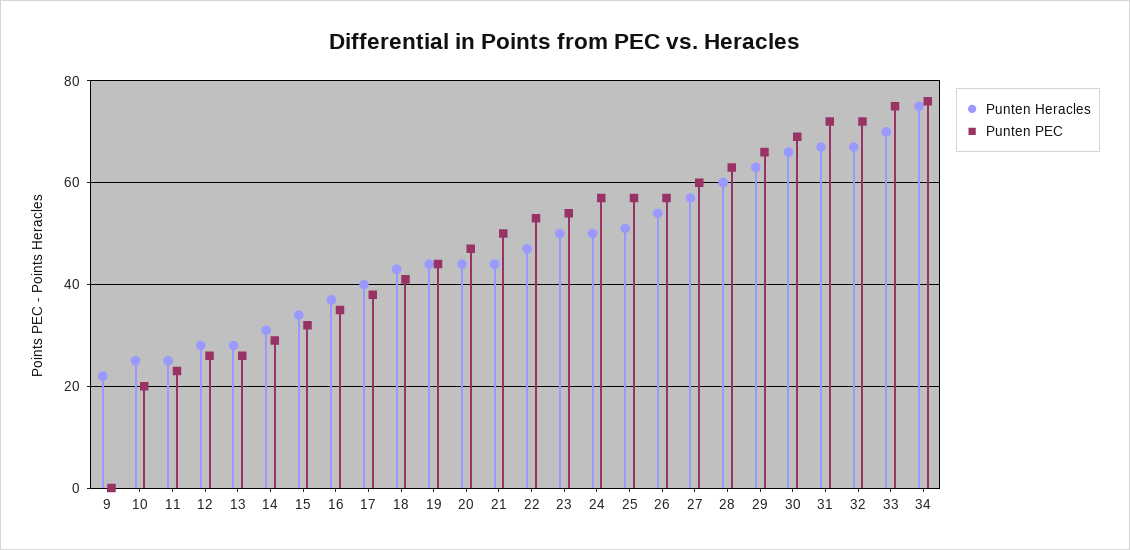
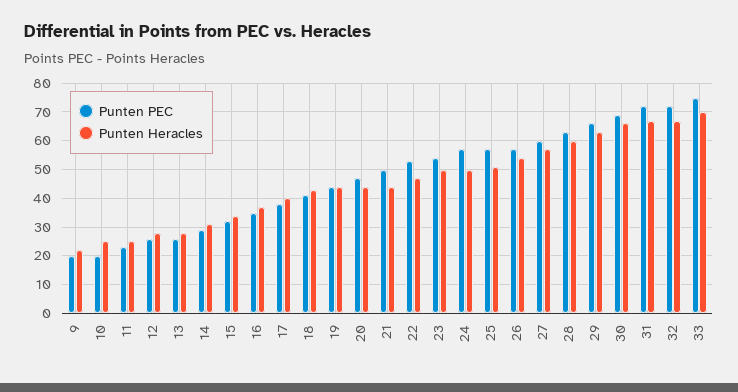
Punten PEC, 9: 0 -> 20
Punten Heracles, 34: 75 -> none
Punten PEC, 34: 75 -> none

